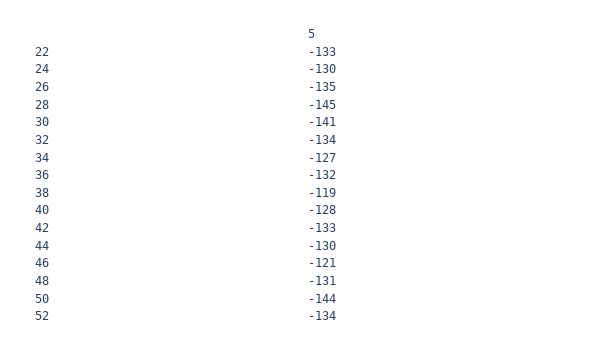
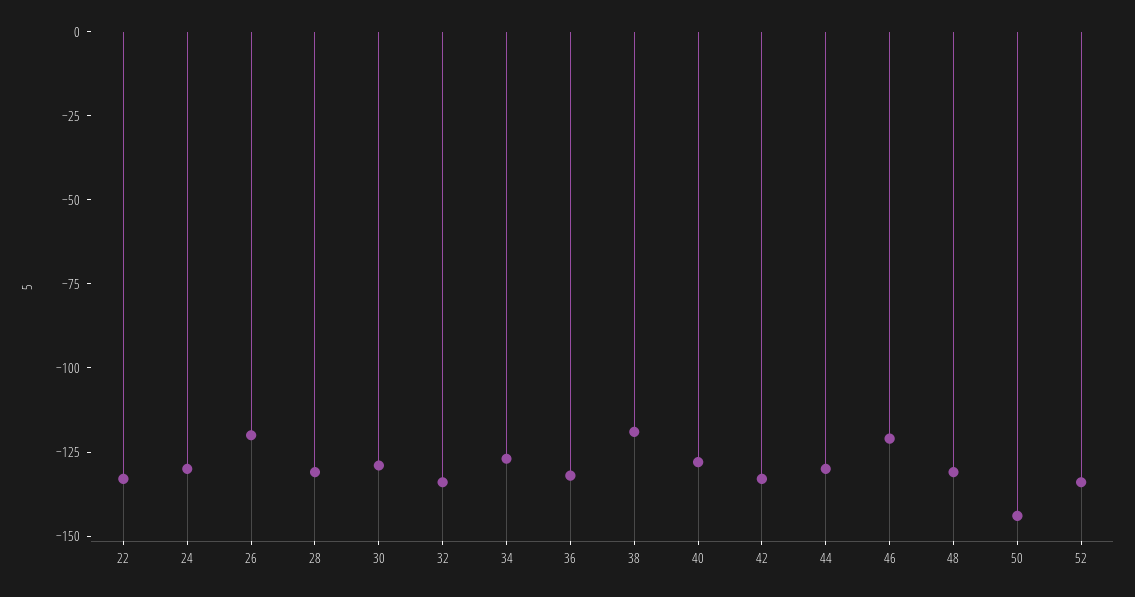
26: -135 -> -120
28: -145 -> -130
30: -141 -> -130

